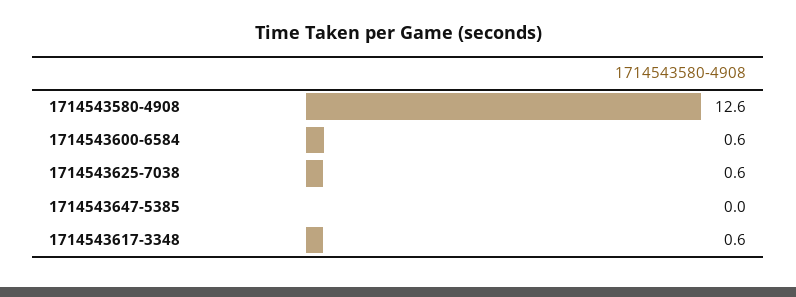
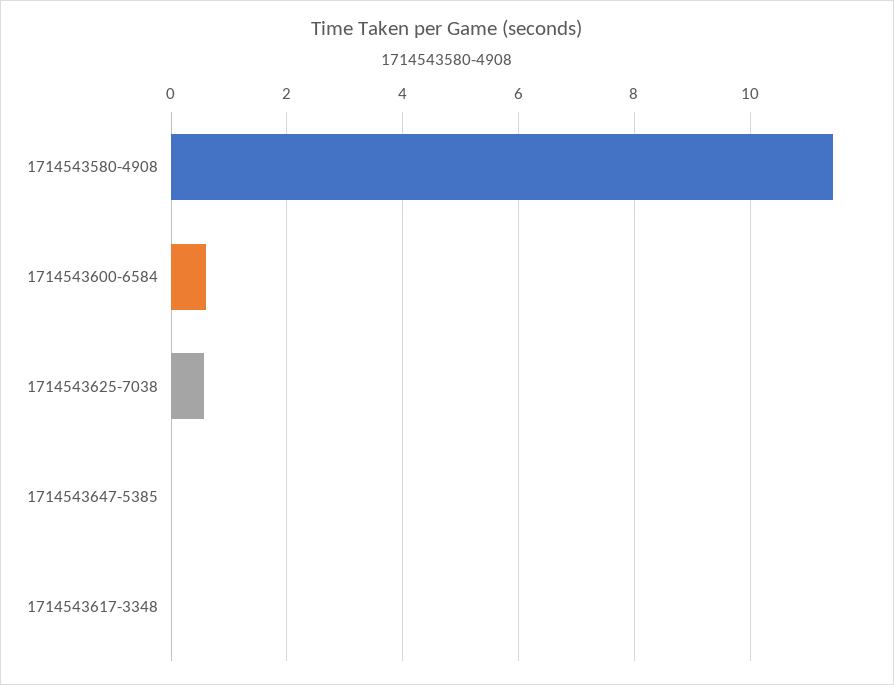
1714543580-4908: 12.6 -> 11.4
1714543617-3348: 0.6 -> 0

